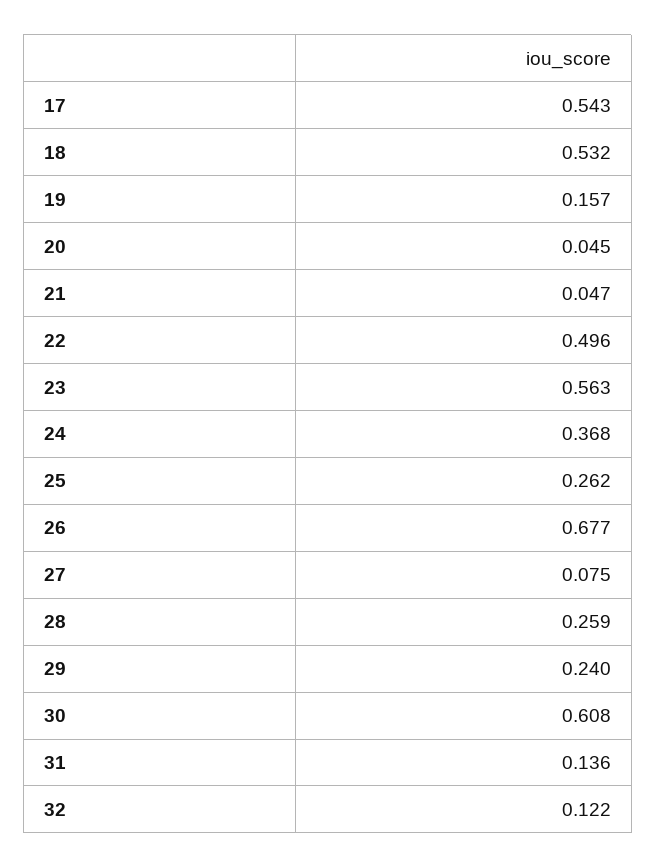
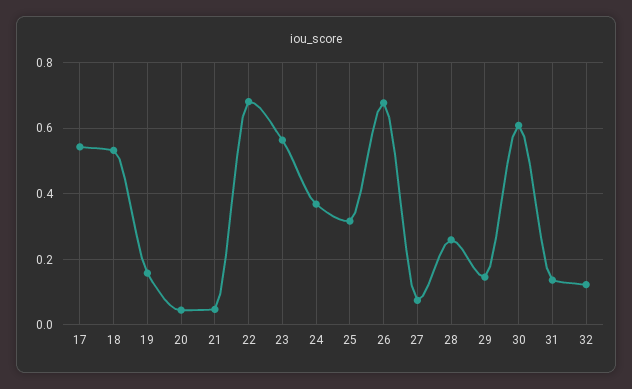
22: 0.496 -> 0.68
25: 0.262 -> 0.32
29: 0.24 -> 0.14

